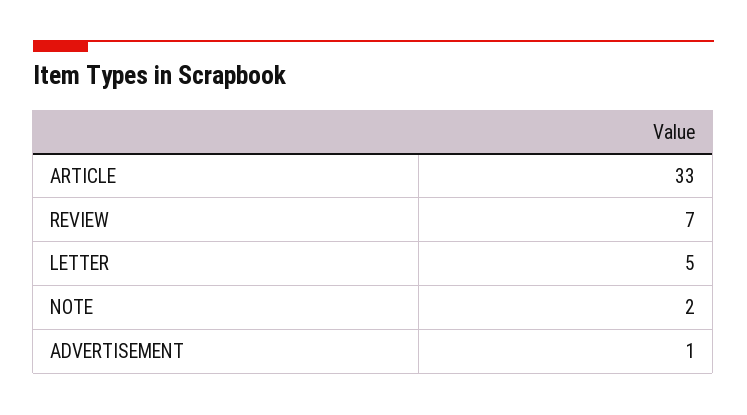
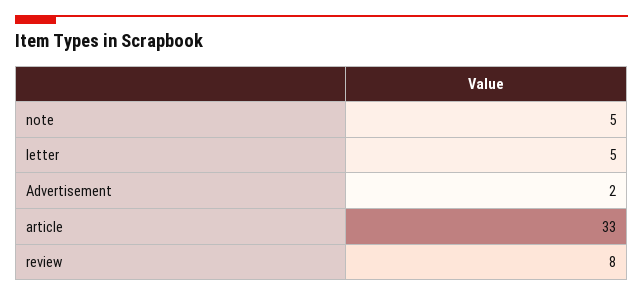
REVIEW: 7 -> 8
NOTE: 2 -> 5
ADVERTISEMENT: 1 -> 2

